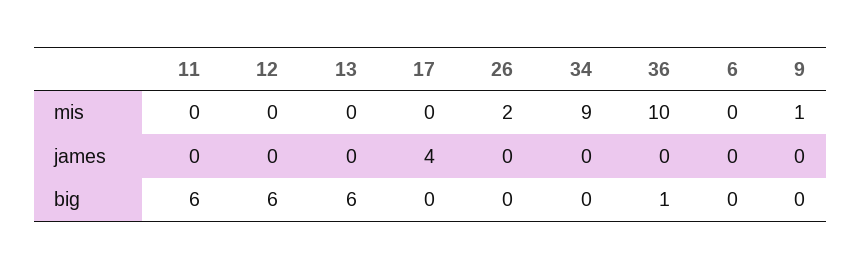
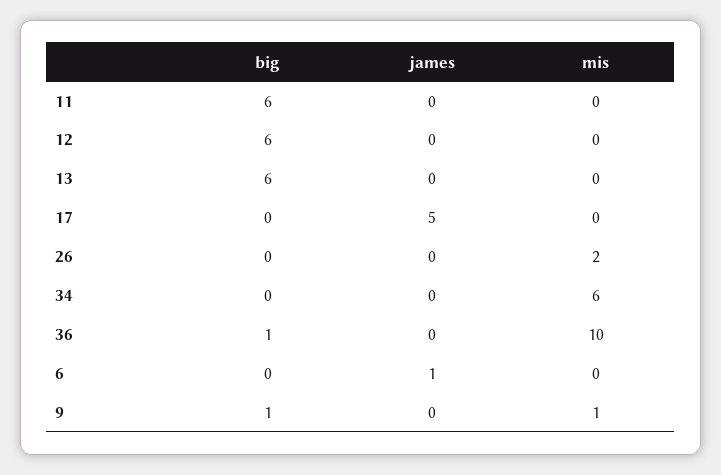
34, mis: 9 -> 6
17, james: 4 -> 5
6, james: 0 -> 1
9, big: 0 -> 1

